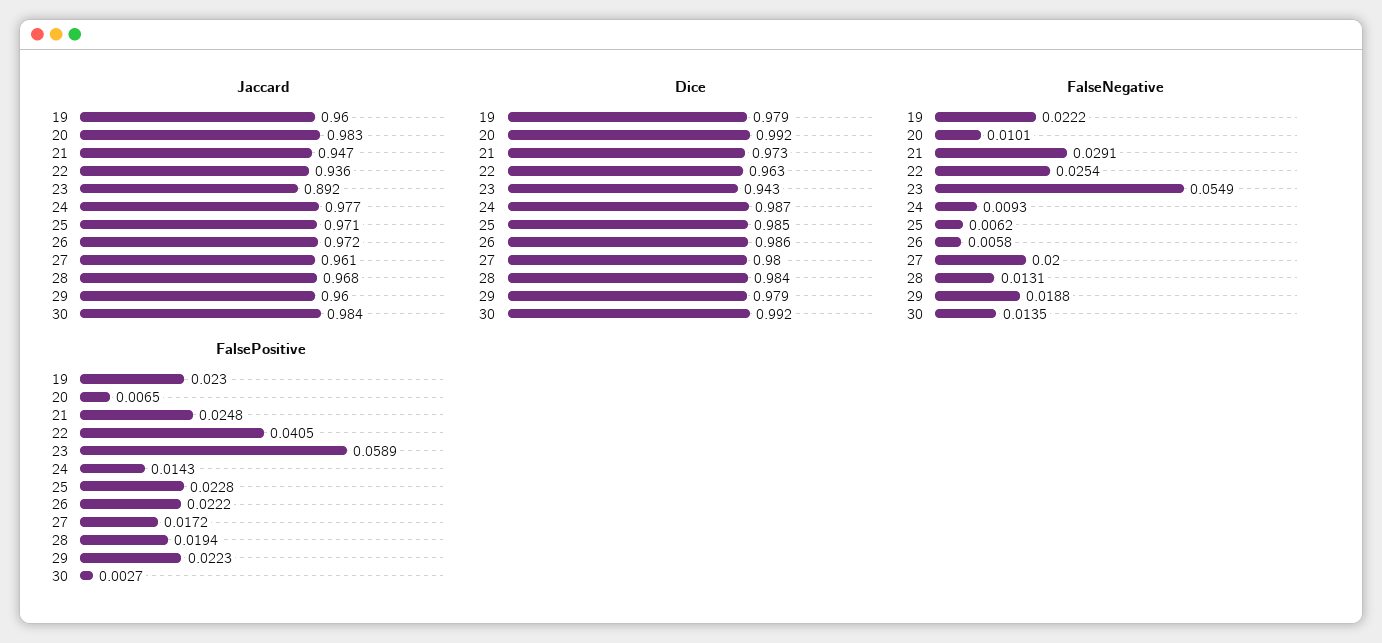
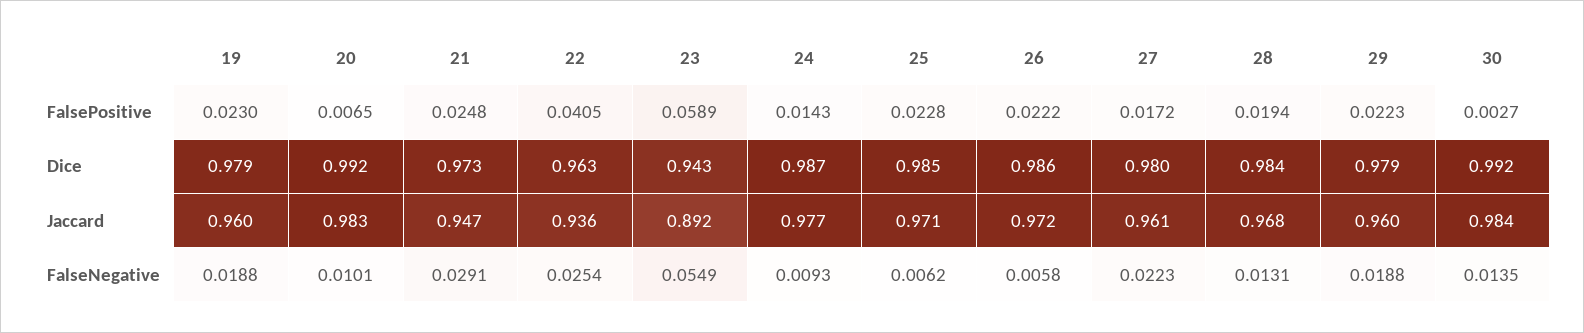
FalseNegative, 19: 0.0222 -> 0.0188
FalseNegative, 27: 0.02 -> 0.0223

